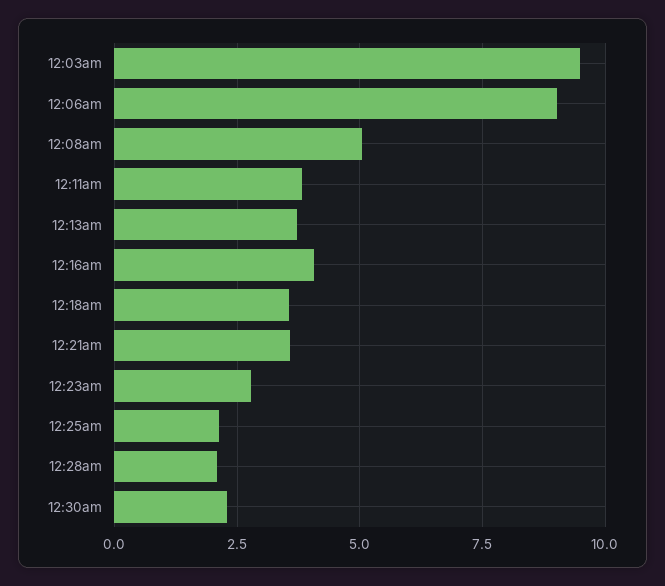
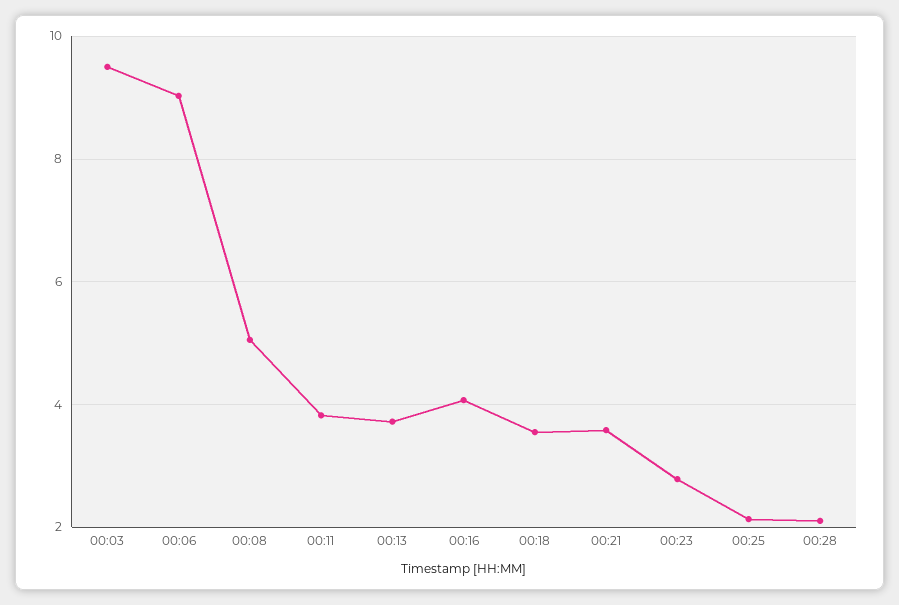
12:30am: 2.25 -> none

